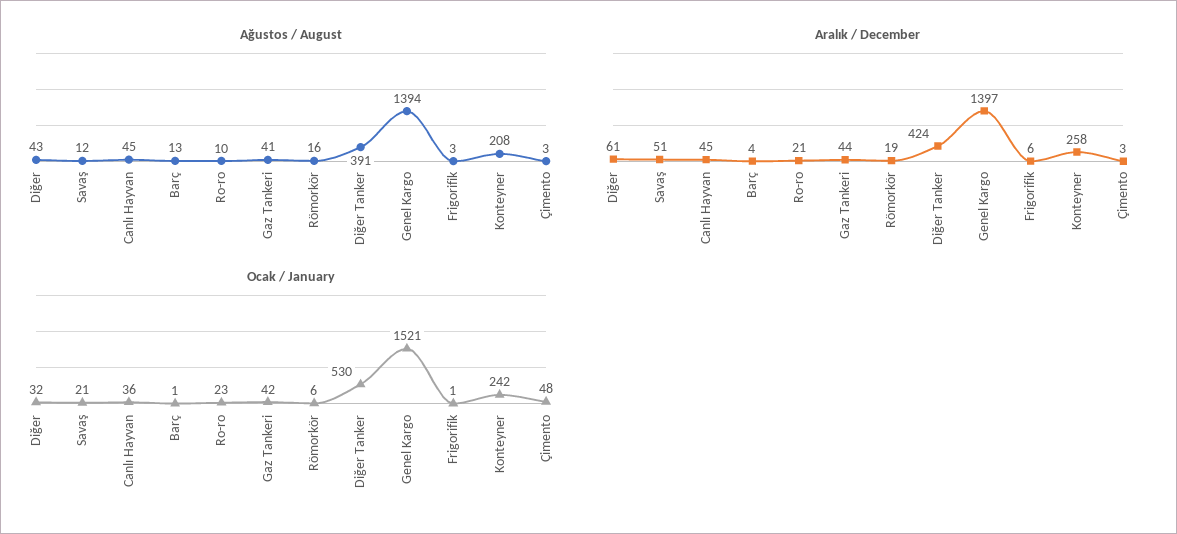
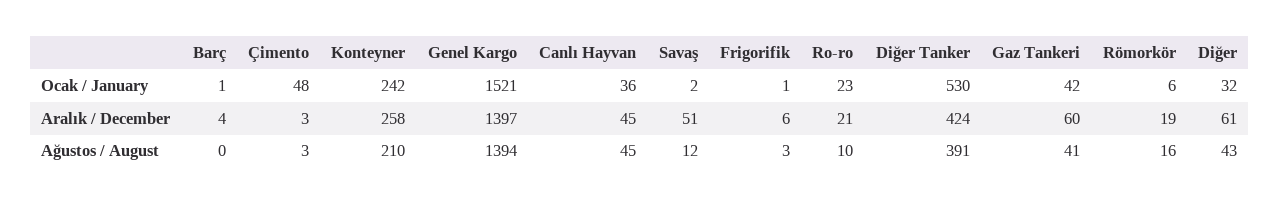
Ağustos / August, Barç: 13 -> 0
Ağustos / August, Konteyner: 208 -> 210
Aralık / December, Gaz Tankeri: 44 -> 60
Ocak / January, Savaş: 21 -> 2

